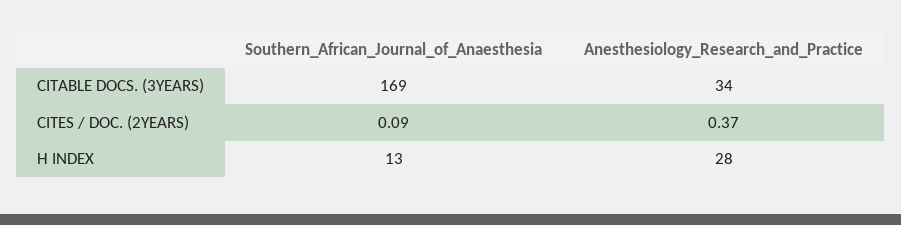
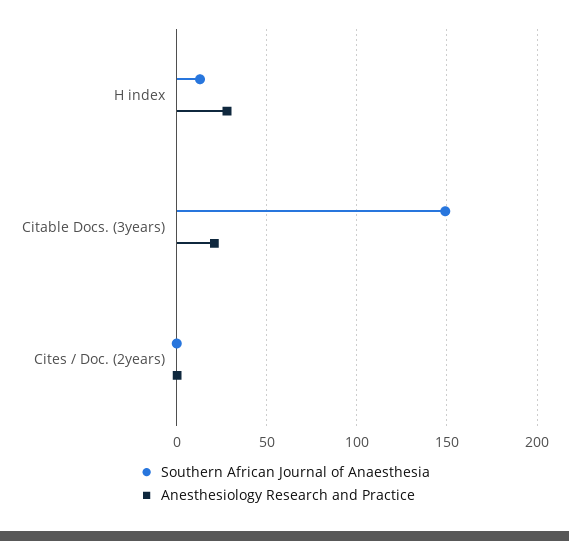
Southern_African_Journal_of_Anaesthesia, CITABLE DOCS. (3YEARS): 169 -> 150
Anesthesiology_Research_and_Practice, CITABLE DOCS. (3YEARS): 34 -> 20

